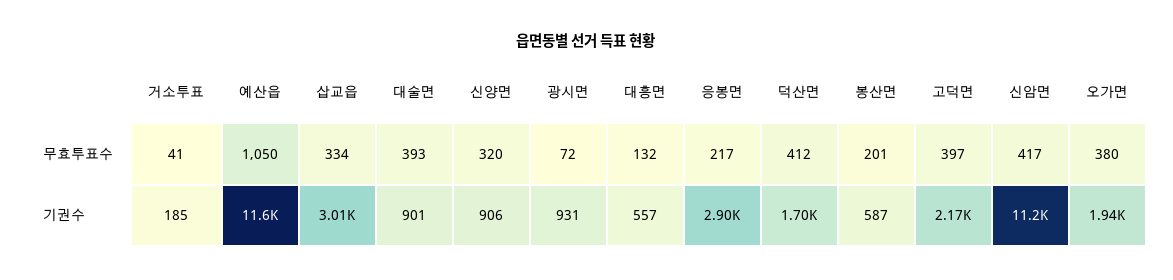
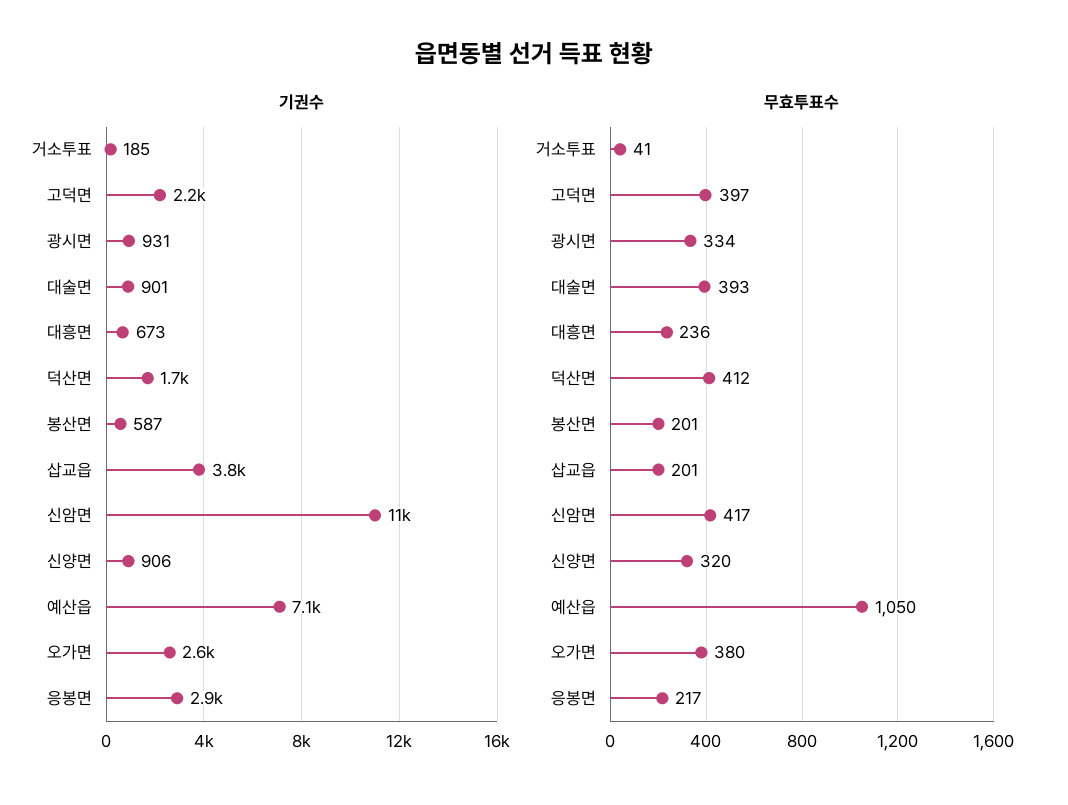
무효투표수, 삽교읍: 334 -> 201
무효투표수, 광시면: 72 -> 334
무효투표수, 대흥면: 132 -> 236
기권수, 예산읍: 11600 -> 7100
기권수, 삽교읍: 3010 -> 3800
기권수, 대흥면: 557 -> 673
기권수, 오가면: 1940 -> 2600

